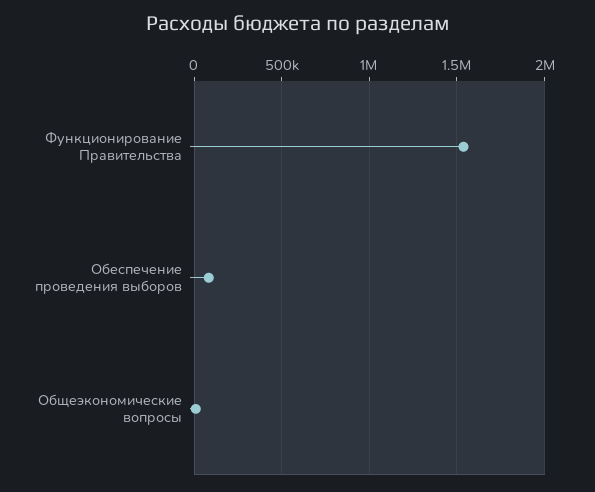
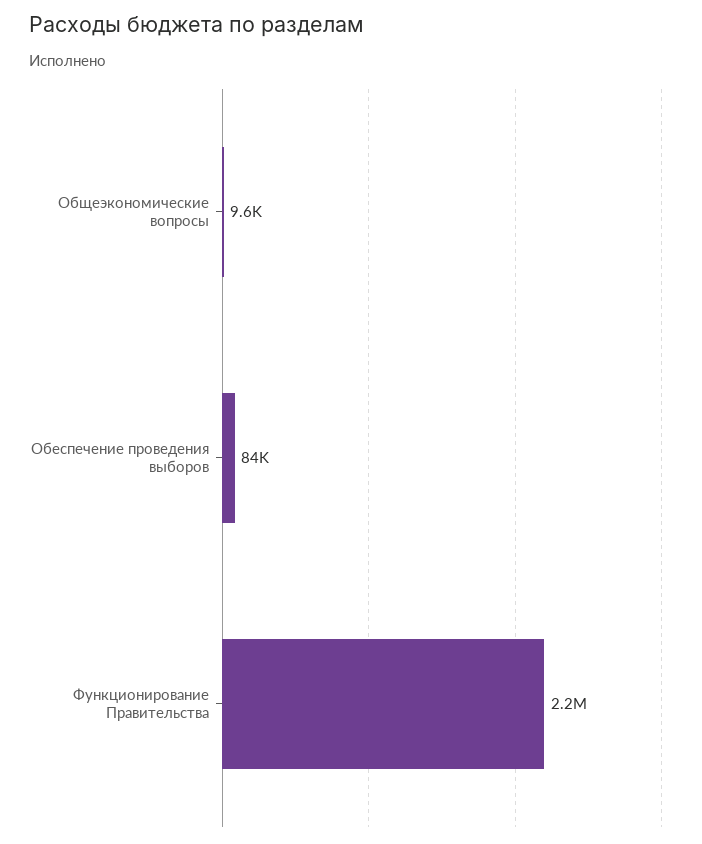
Функционирование Правительства: 1550000 -> 2200000

